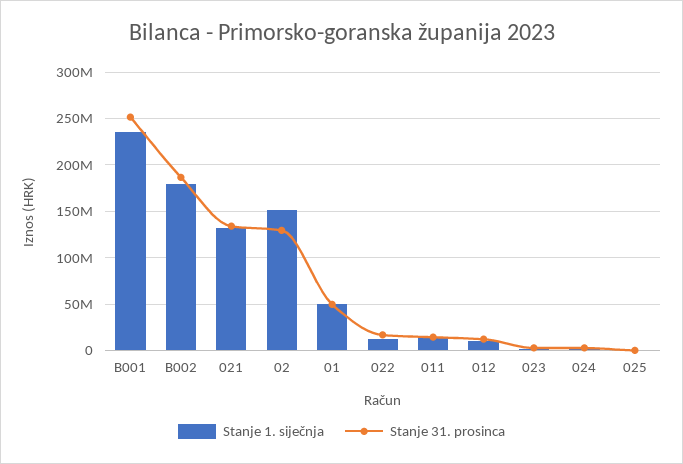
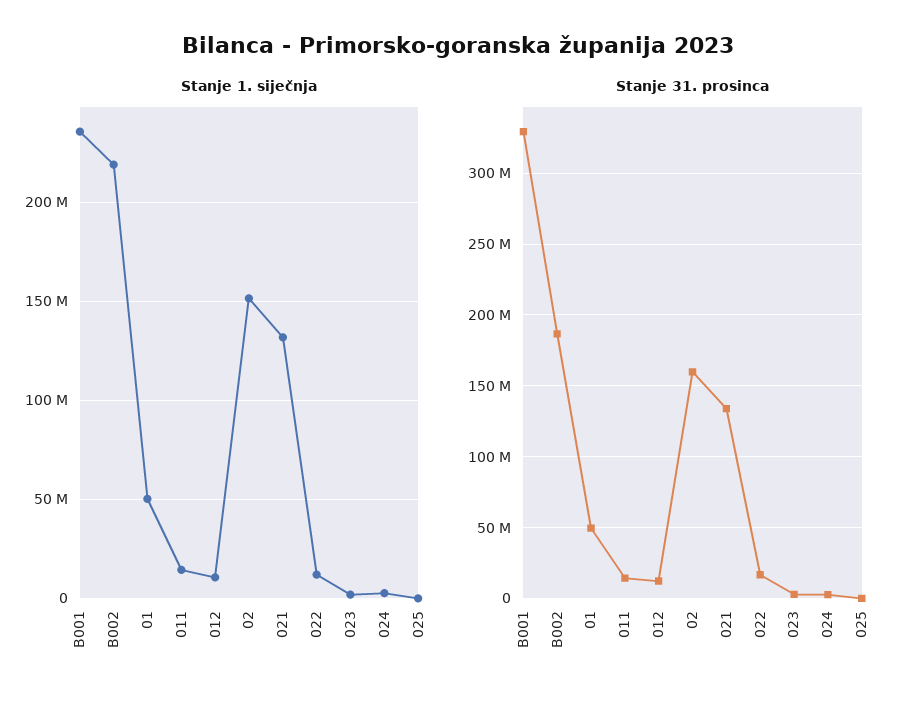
Stanje 31. prosinca, B001: 250000000 -> 330000000
Stanje 1. siječnja, B002: 180000000 -> 220000000
Stanje 31. prosinca, 02: 130000000 -> 160000000

